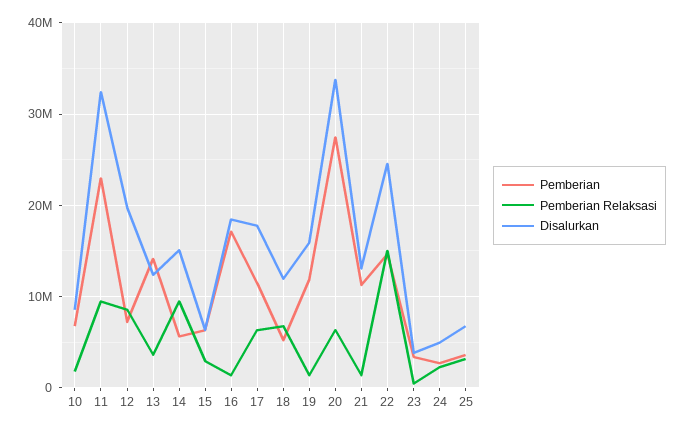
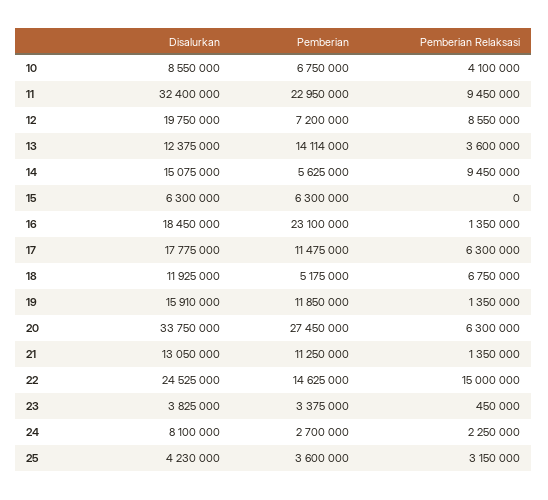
Pemberian Relaksasi, 10: 2000000 -> 4100000
Pemberian Relaksasi, 15: 3000000 -> 0
Pemberian, 16: 17000000 -> 23100000
Disalurkan, 24: 5000000 -> 8100000
Disalurkan, 25: 7000000 -> 4230000

